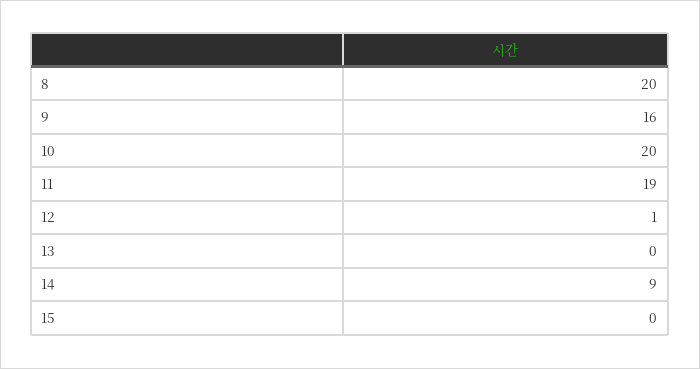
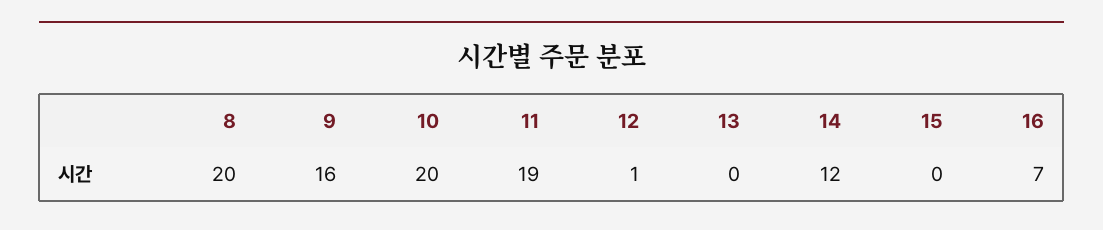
14: 9 -> 12
16: none -> 7

